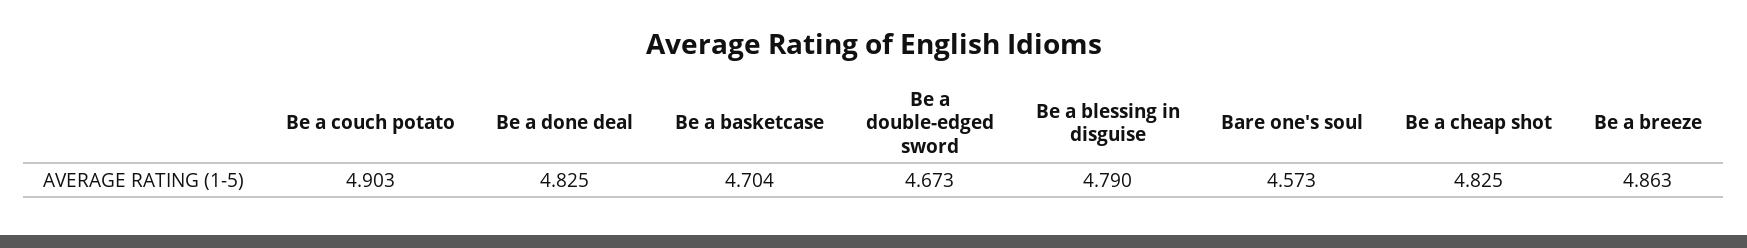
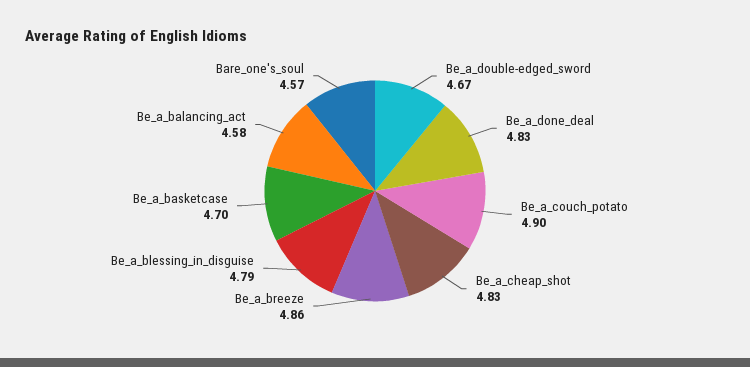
Be_a_balancing_act: none -> 4.58

